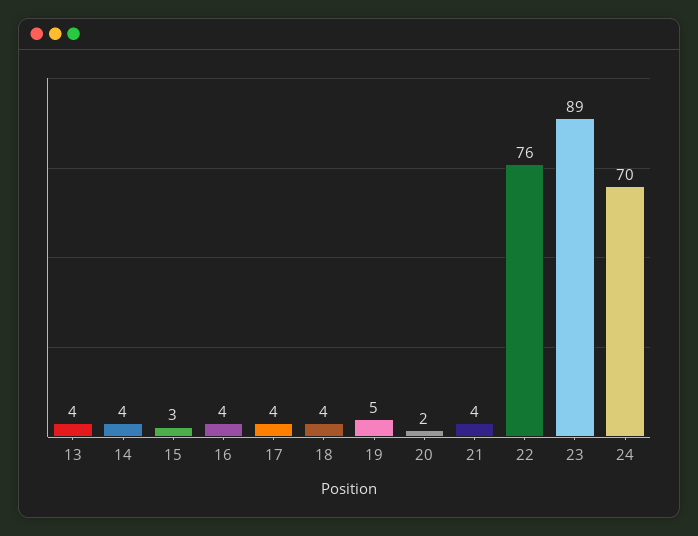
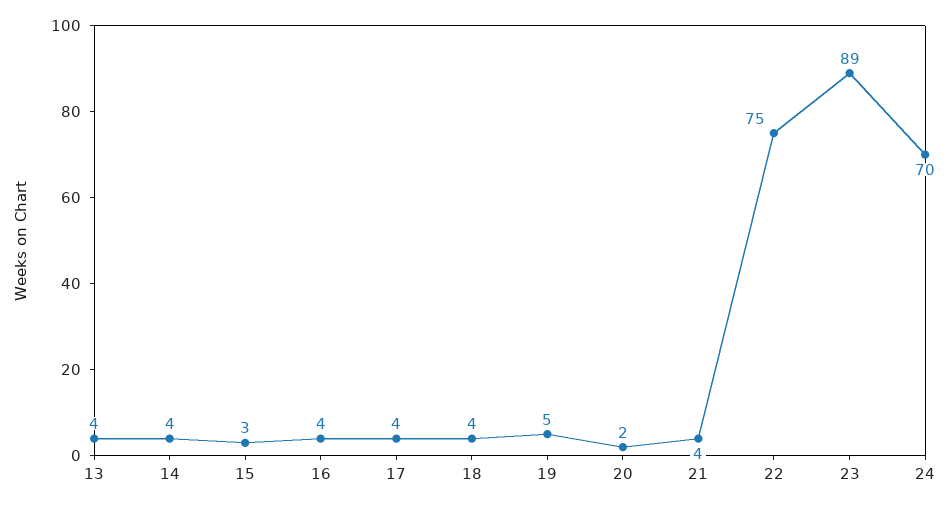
22: 76 -> 75

